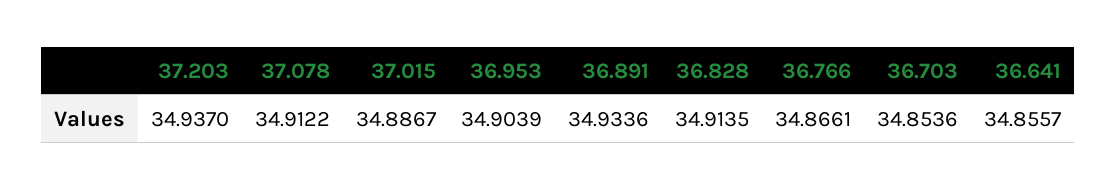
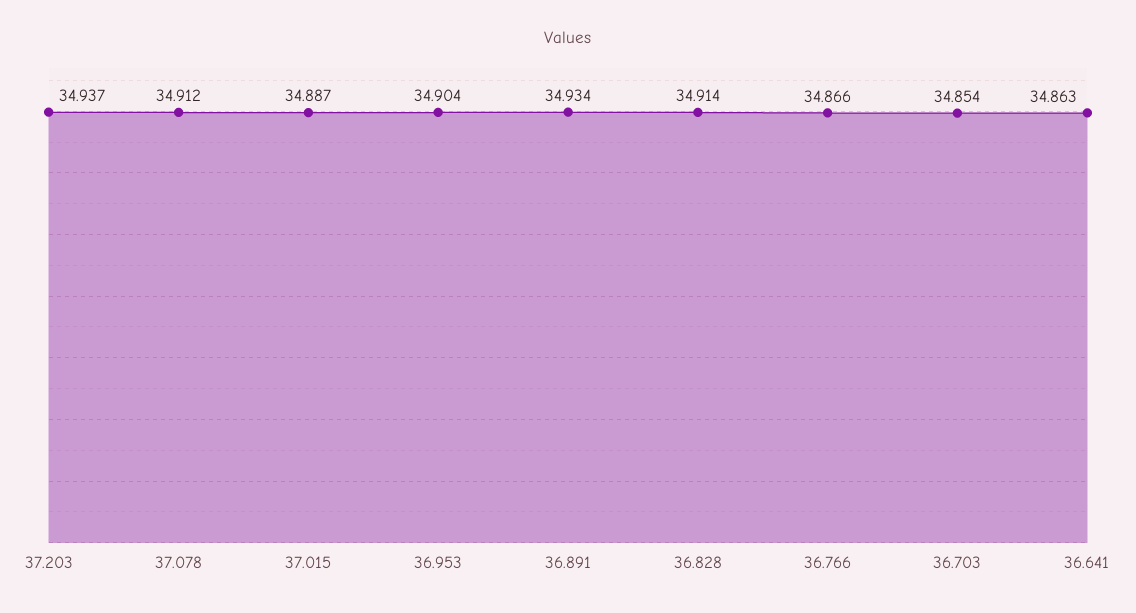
36.641: 34.8557 -> 34.863

